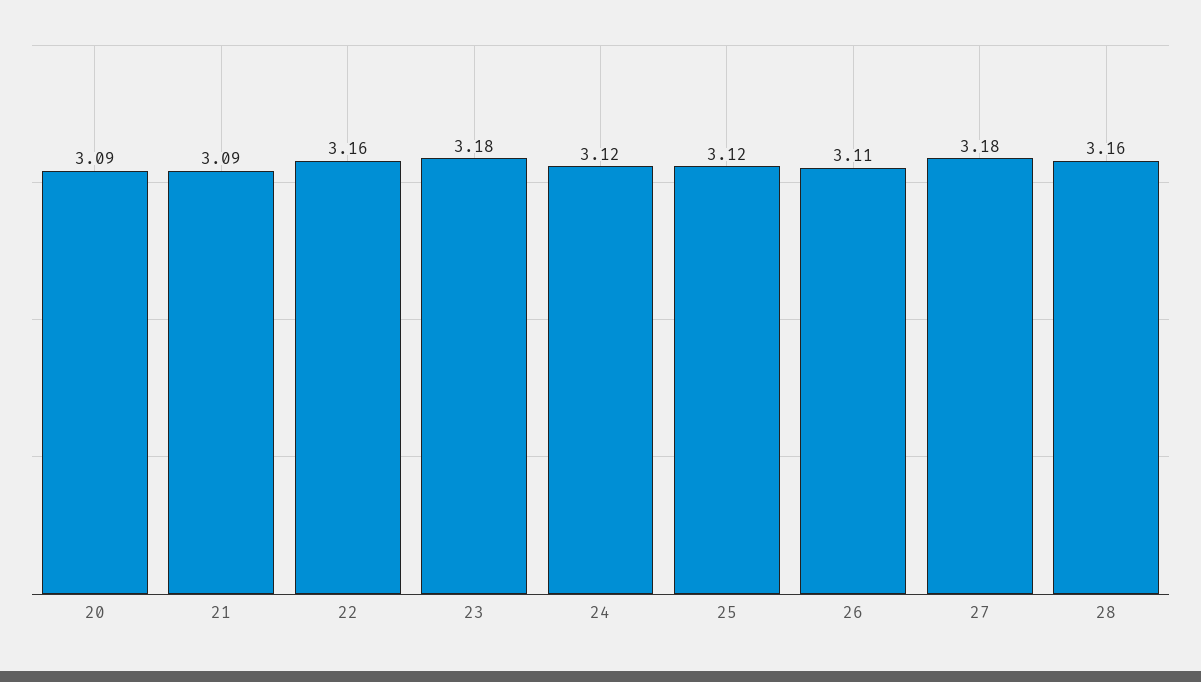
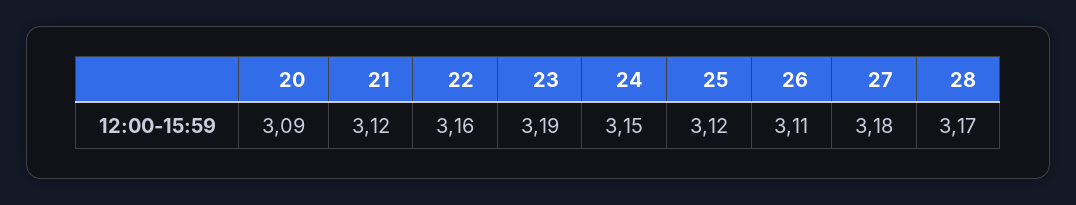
21: 3.09 -> 3.12
23: 3.18 -> 3.19
24: 3.12 -> 3.15
28: 3.16 -> 3.17

